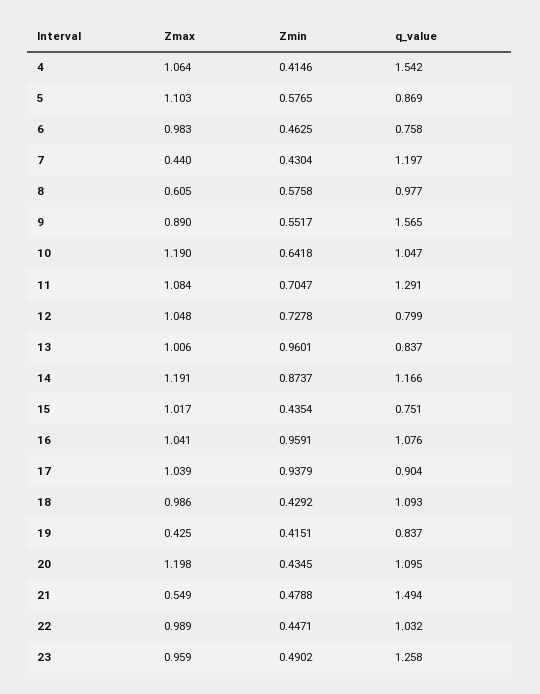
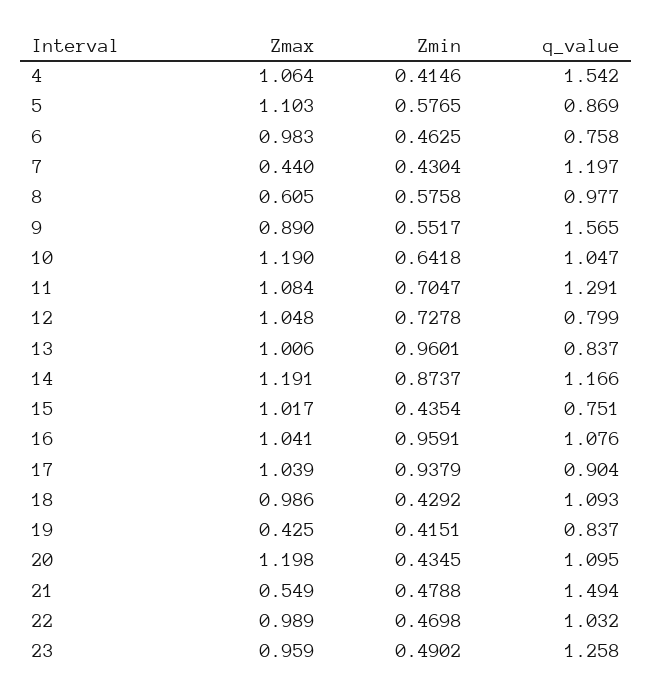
Zmin, 22: 0.4471 -> 0.4698

